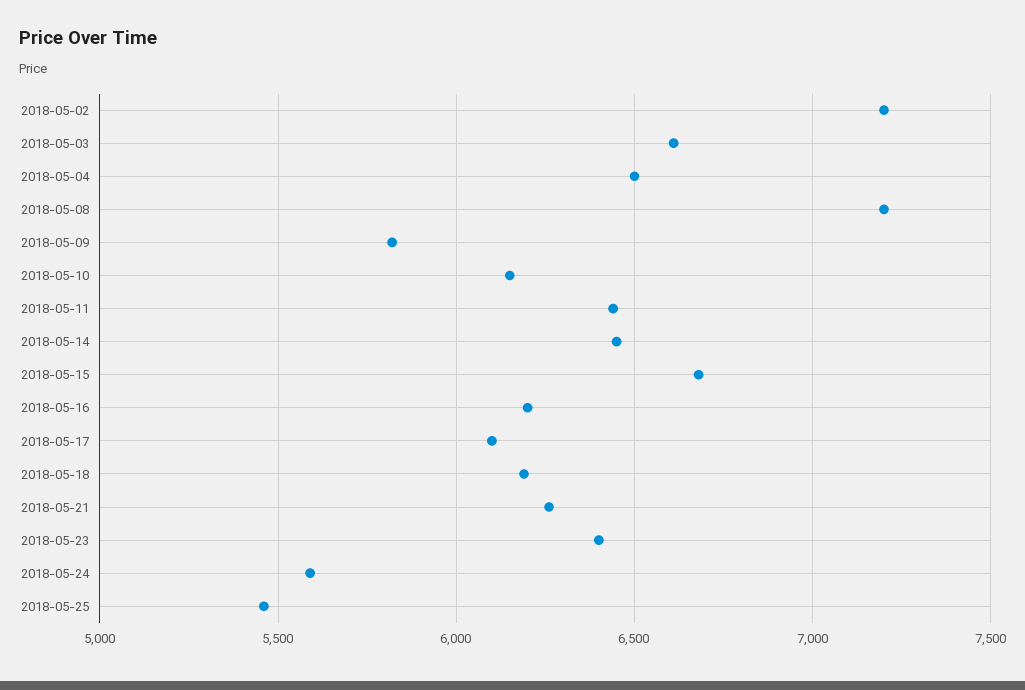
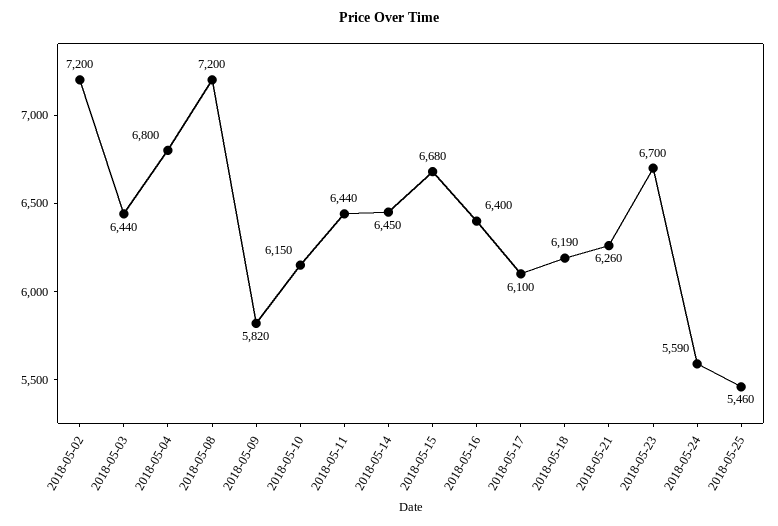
2018-05-03: 6600 -> 6440
2018-05-04: 6500 -> 6800
2018-05-16: 6200 -> 6400
2018-05-23: 6400 -> 6700

